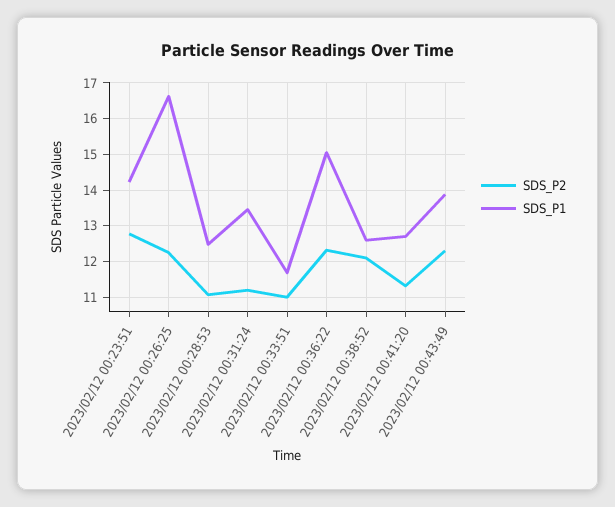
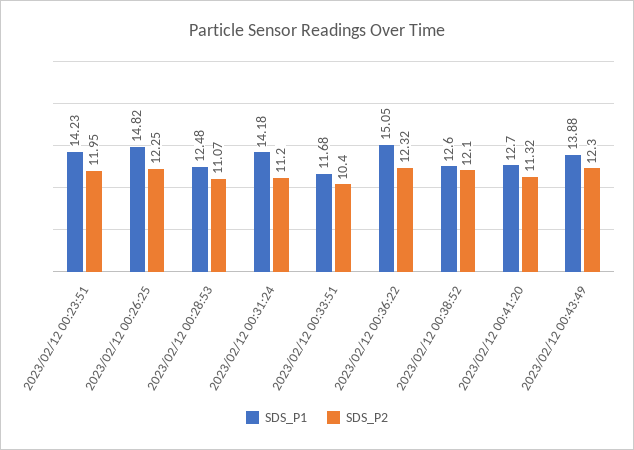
SDS_P2, 2023/02/12 00:23:51: 12.8 -> 11.95
SDS_P1, 2023/02/12 00:26:25: 16.6 -> 14.82
SDS_P1, 2023/02/12 00:31:24: 13.4 -> 14.18
SDS_P2, 2023/02/12 00:33:51: 11 -> 10.4

